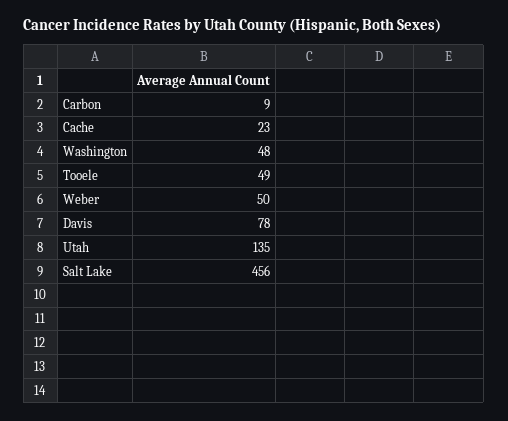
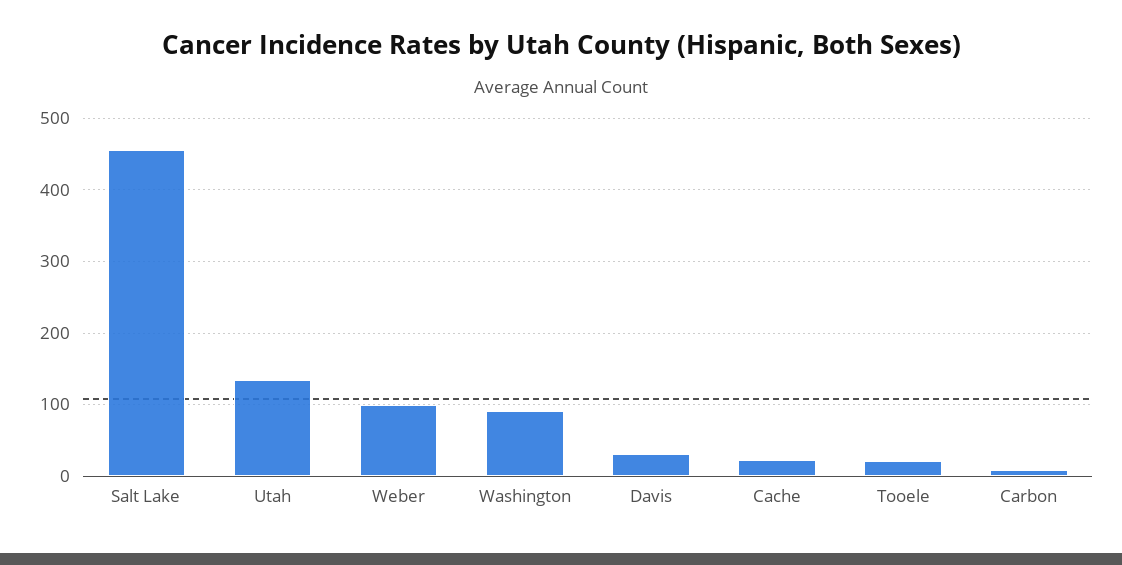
Washington: 48 -> 90
Tooele: 49 -> 20
Weber: 50 -> 100
Davis: 78 -> 30

